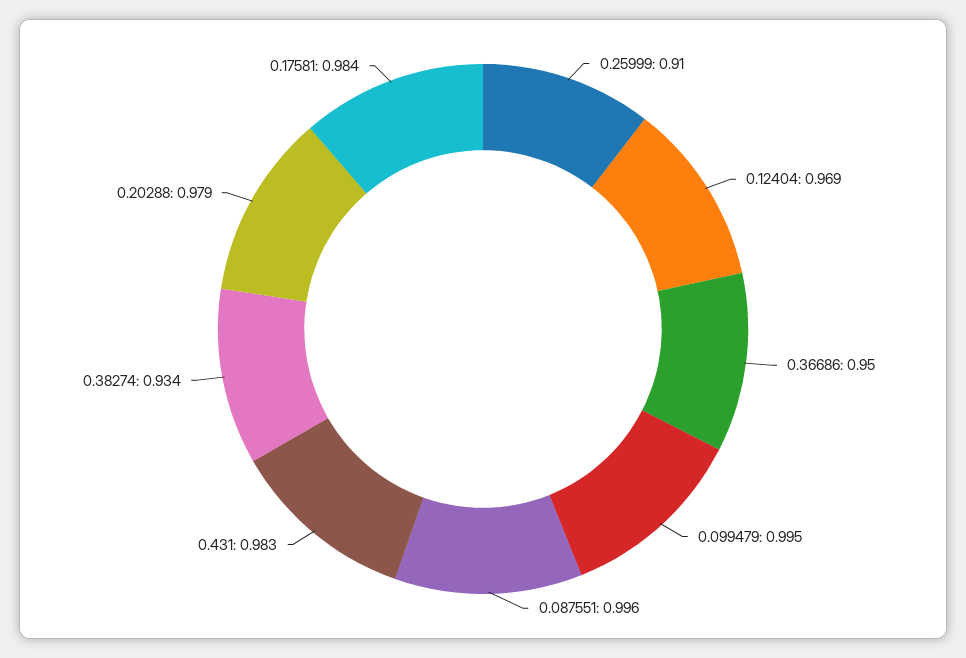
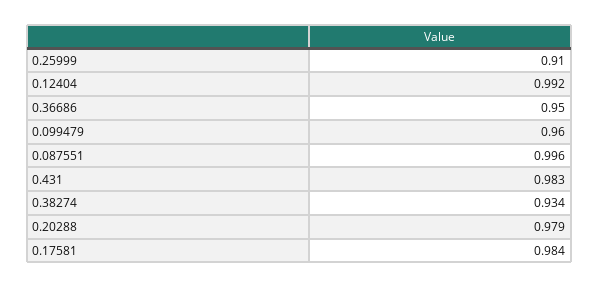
0.12404: 0.969 -> 0.992
0.099479: 0.995 -> 0.96

